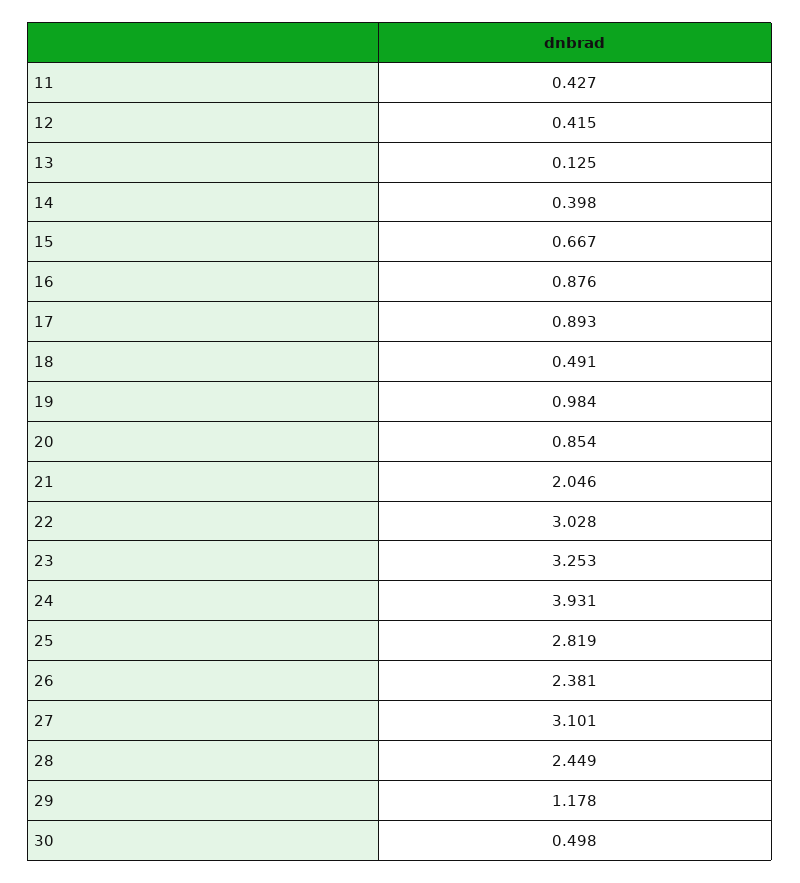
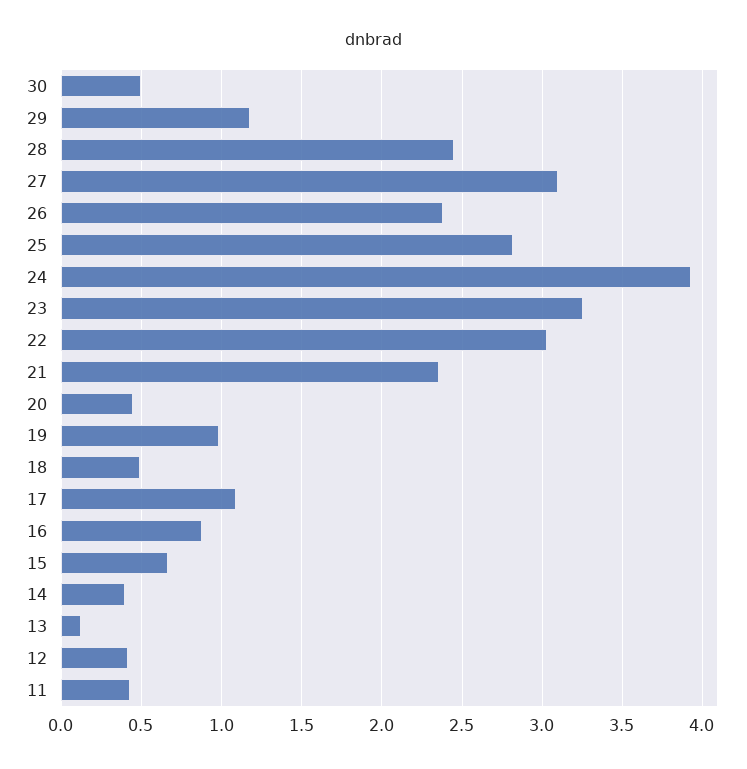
17: 0.893 -> 1.1
20: 0.854 -> 0.45
21: 2.046 -> 2.35

